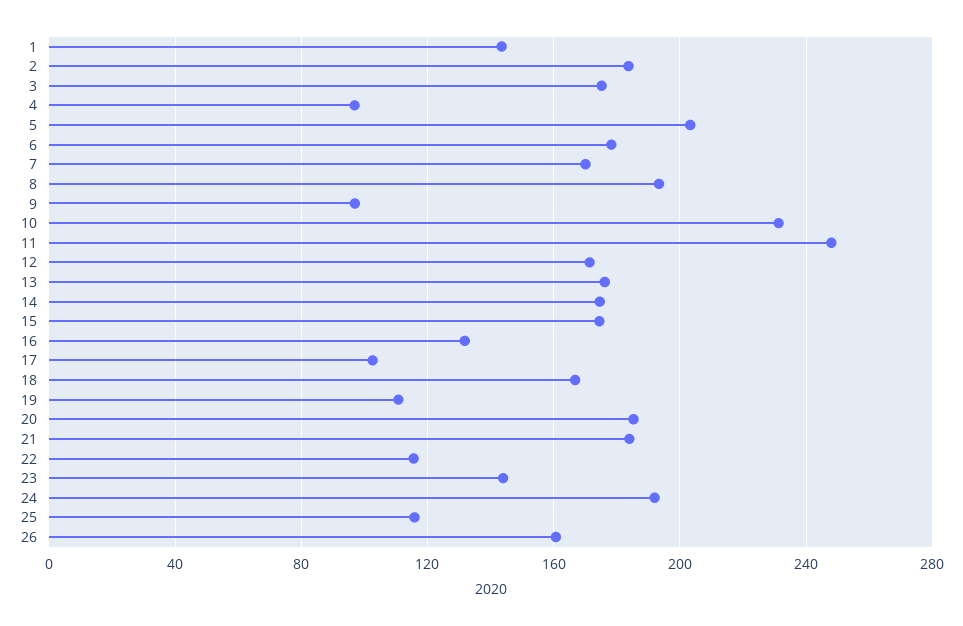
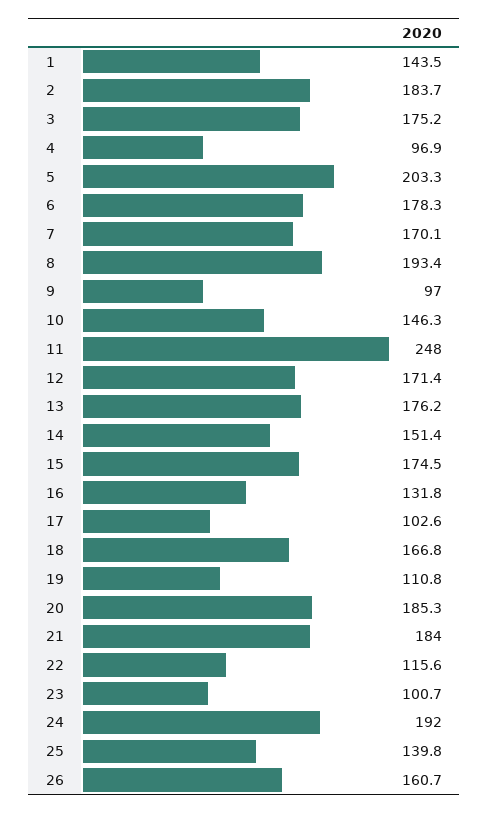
10: 230 -> 146.3
14: 175 -> 151.4
23: 145 -> 100.7
25: 115 -> 139.8

